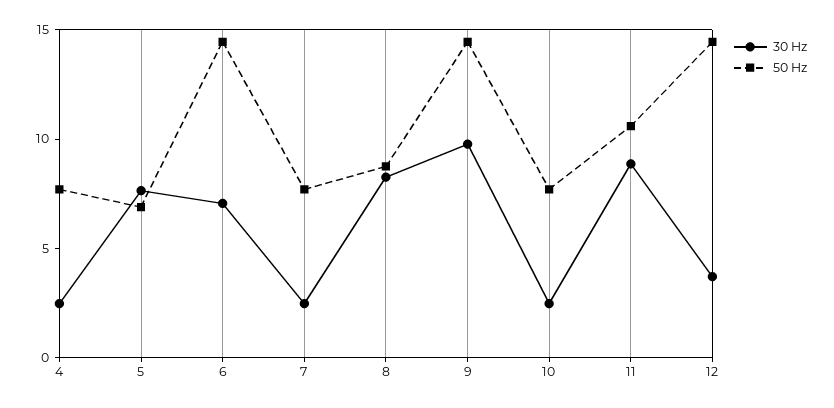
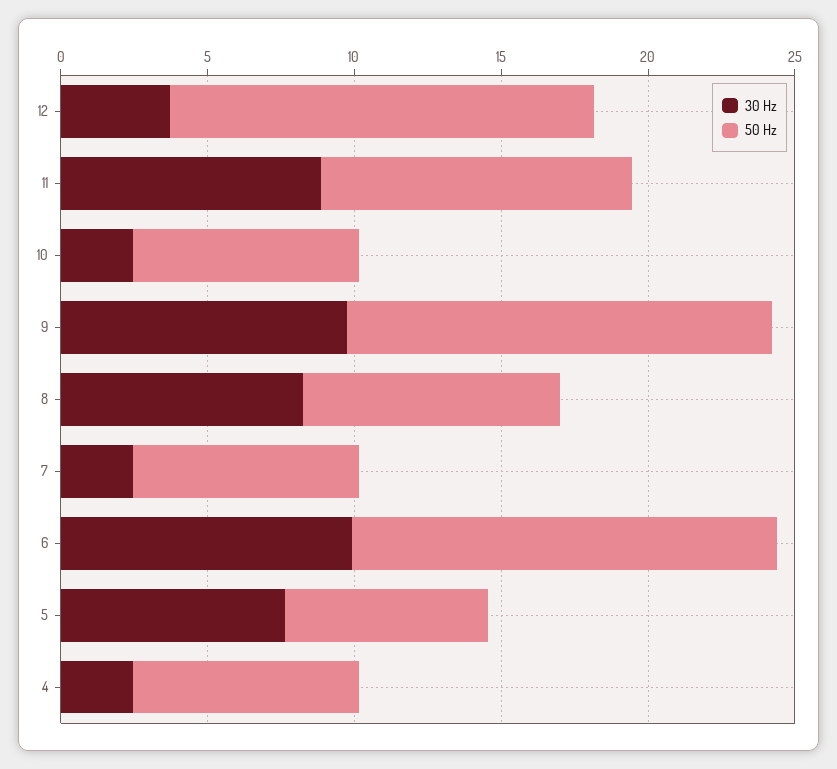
30 Hz, 6: 7 -> 10

